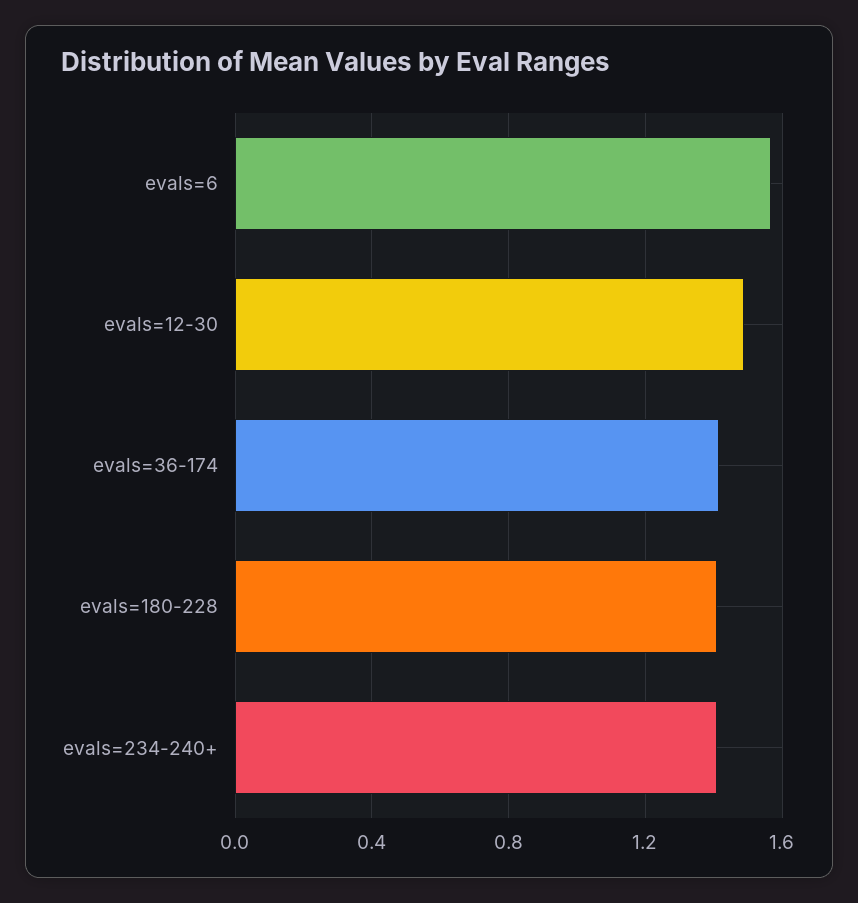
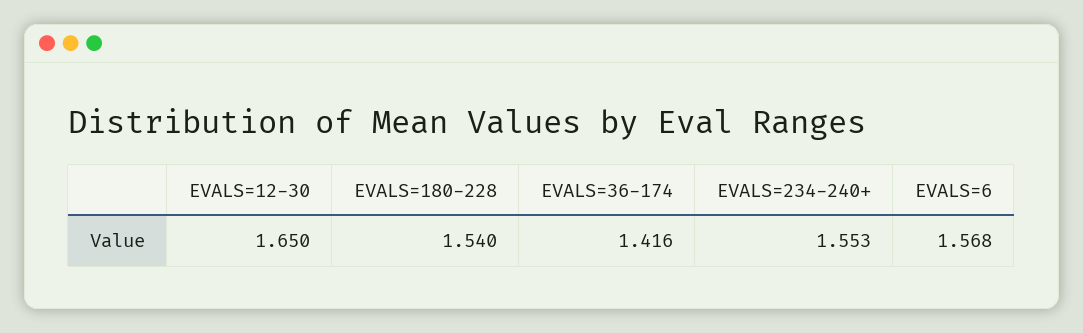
evals=12-30: 1.5 -> 1.65
evals=180-228: 1.4 -> 1.54
evals=234-240+: 1.4 -> 1.553

